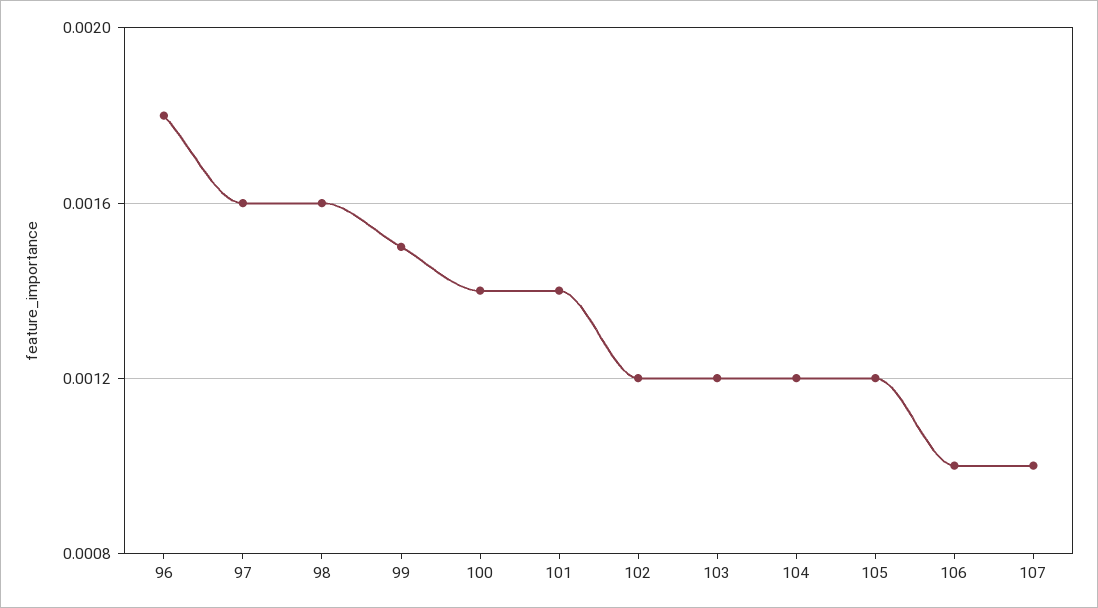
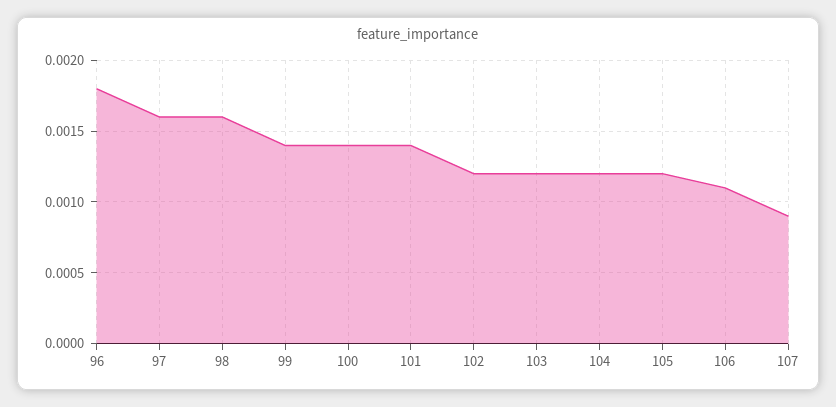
99: 0.0015 -> 0.0014
106: 0.001 -> 0.0011
107: 0.001 -> 0.0009

